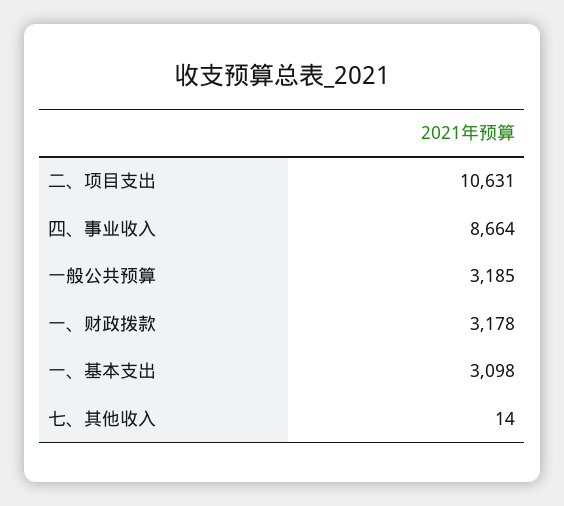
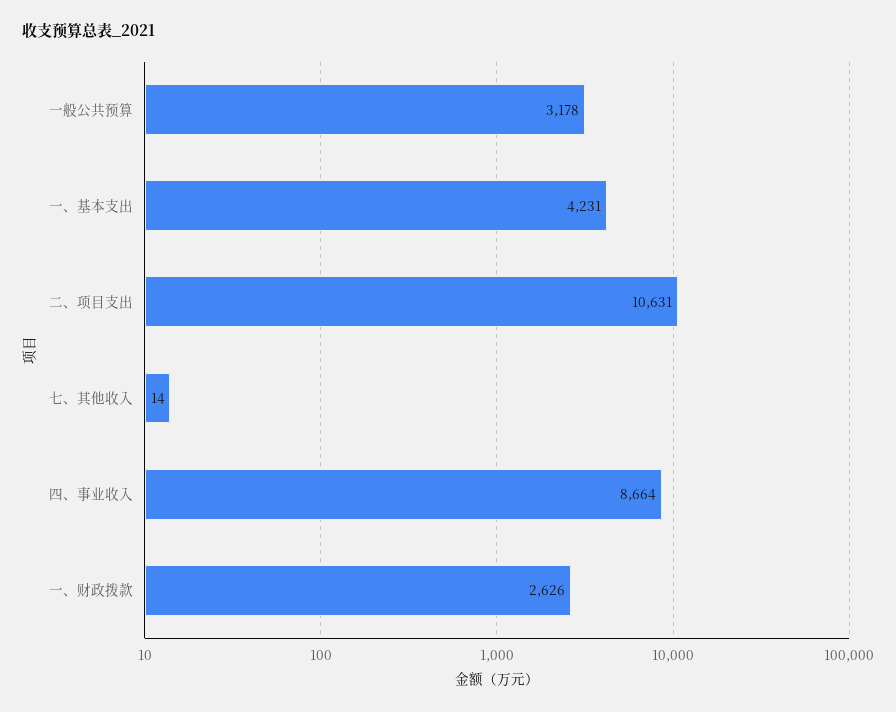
一般公共预算: 3185 -> 3178
一、财政拨款: 3178 -> 2626
一、基本支出: 3098 -> 4231

